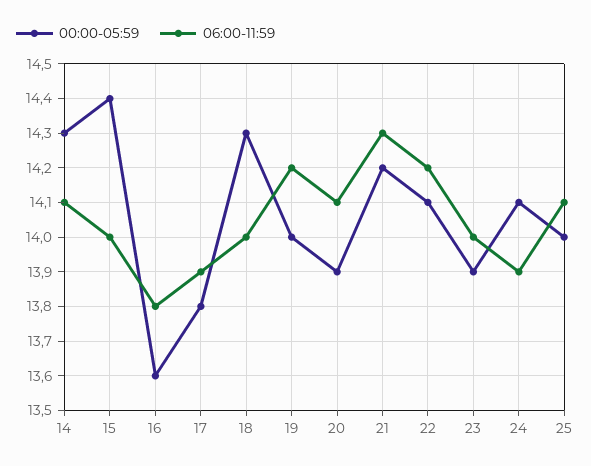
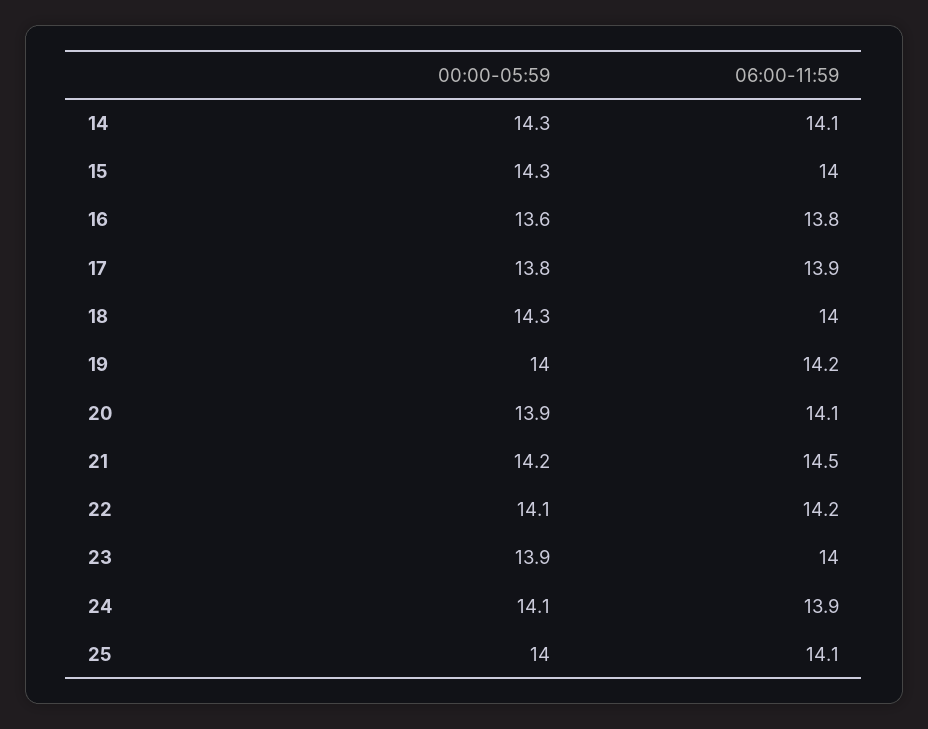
00:00-05:59, 15: 14.4 -> 14.3
06:00-11:59, 21: 14.3 -> 14.5

